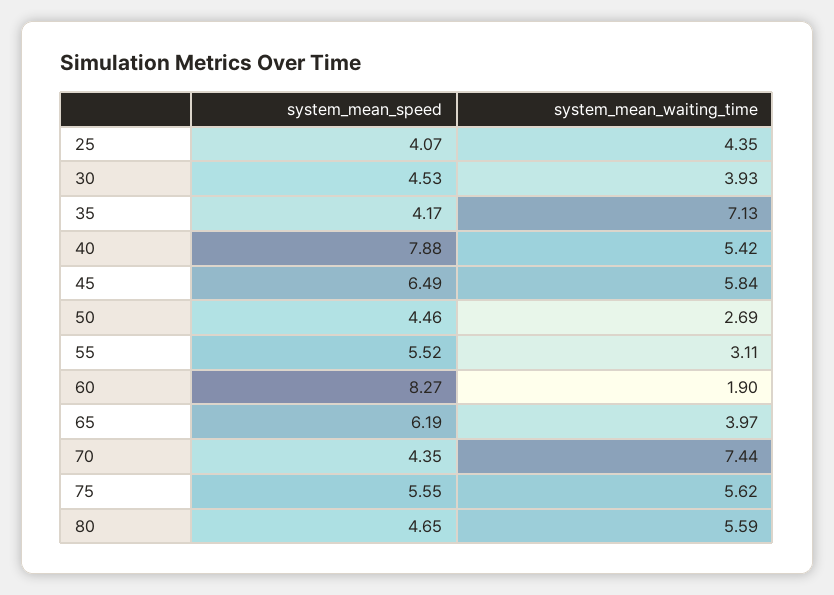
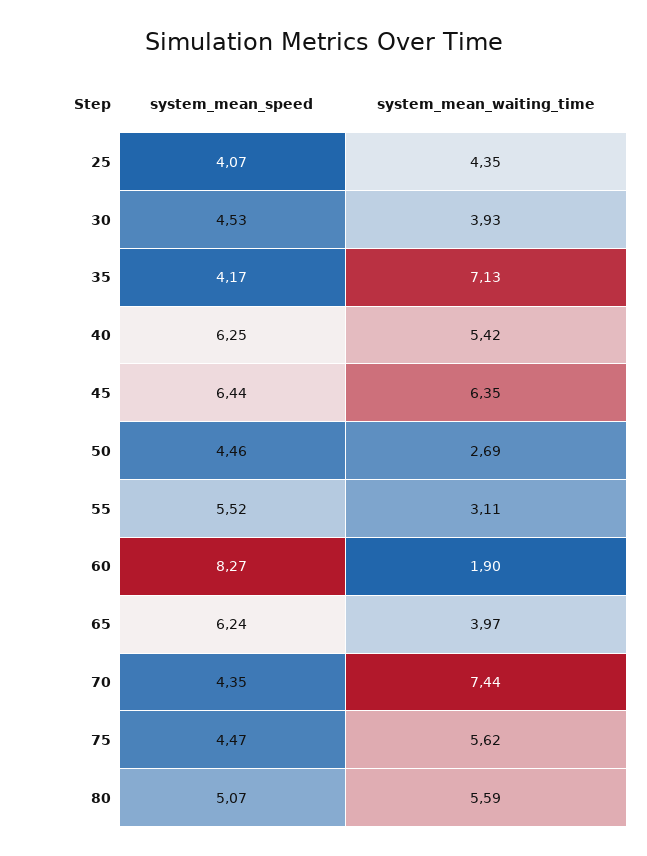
system_mean_speed, 40: 7.88 -> 6.25
system_mean_speed, 45: 6.49 -> 6.44
system_mean_waiting_time, 45: 5.84 -> 6.35
system_mean_speed, 65: 6.19 -> 6.24
system_mean_speed, 75: 5.55 -> 4.47
system_mean_speed, 80: 4.65 -> 5.07

